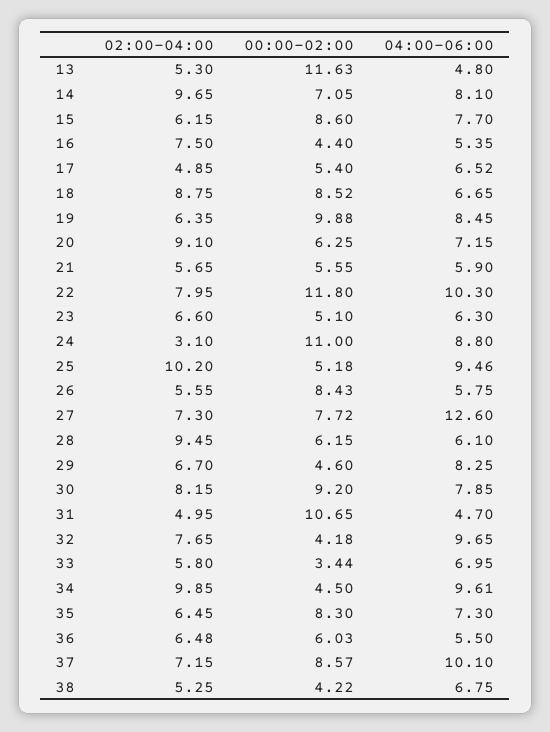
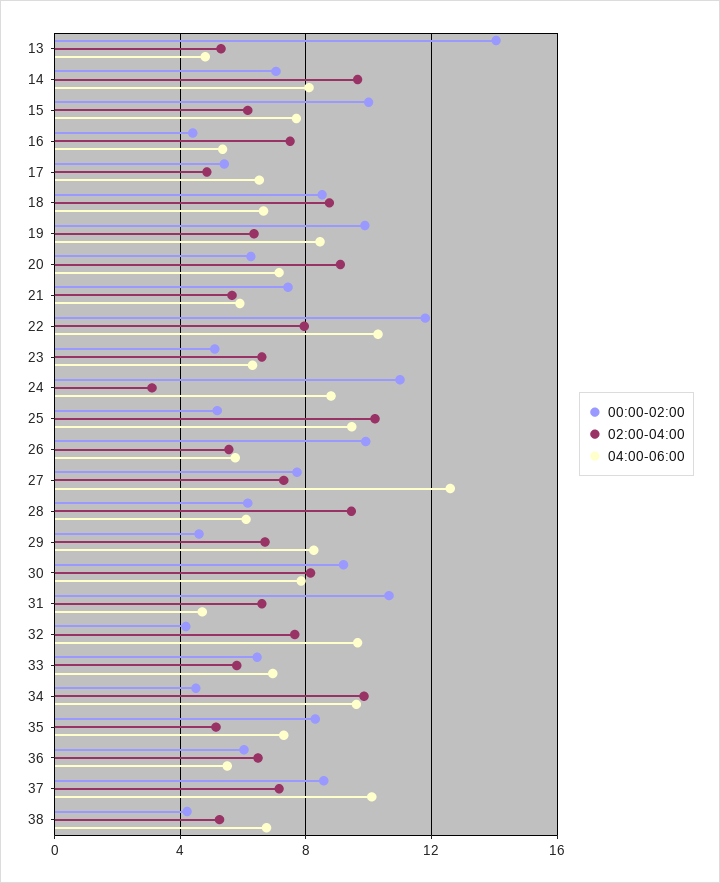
00:00-02:00, 13: 11.63 -> 14
00:00-02:00, 15: 8.6 -> 10
00:00-02:00, 21: 5.55 -> 7.5
00:00-02:00, 26: 8.43 -> 10
02:00-04:00, 31: 4.95 -> 6.5
00:00-02:00, 33: 3.44 -> 6.5
02:00-04:00, 35: 6.45 -> 5

